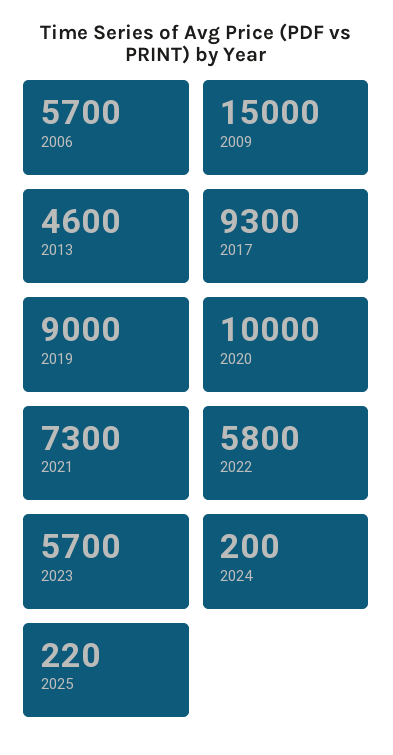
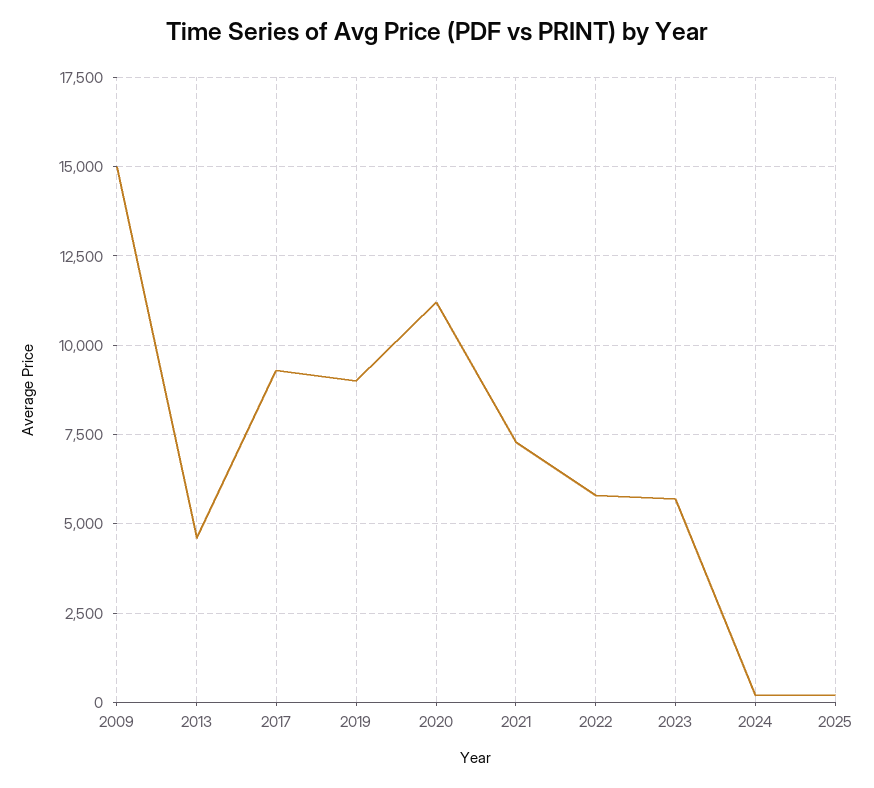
2006: 5700 -> none
2020: 10000 -> 11250

